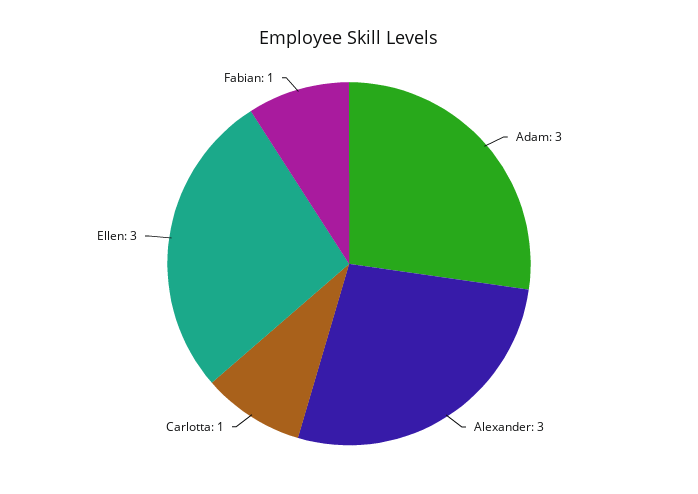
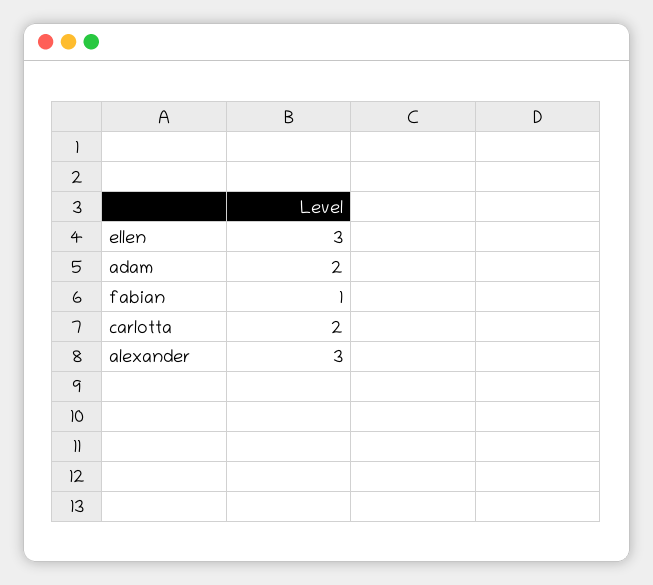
Adam: 3 -> 2
Carlotta: 1 -> 2

